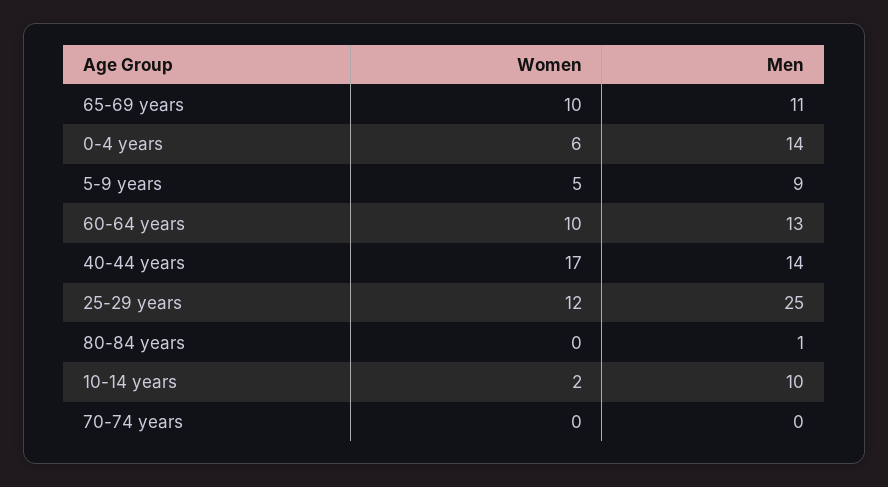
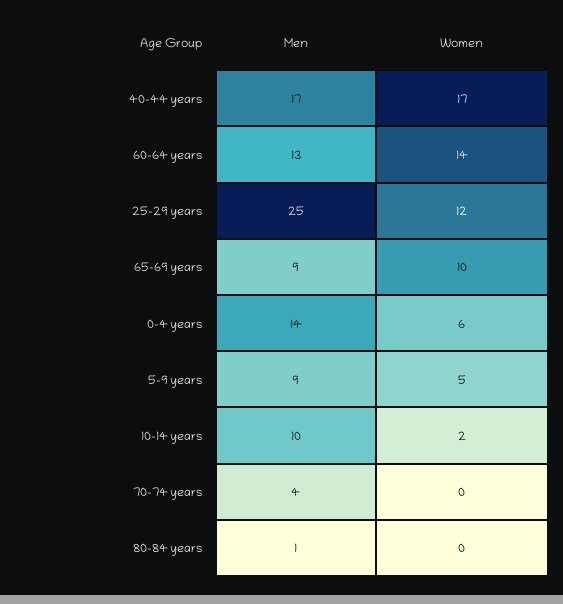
Men, 65-69 years: 11 -> 9
Women, 60-64 years: 10 -> 14
Men, 40-44 years: 14 -> 17
Men, 70-74 years: 0 -> 4

